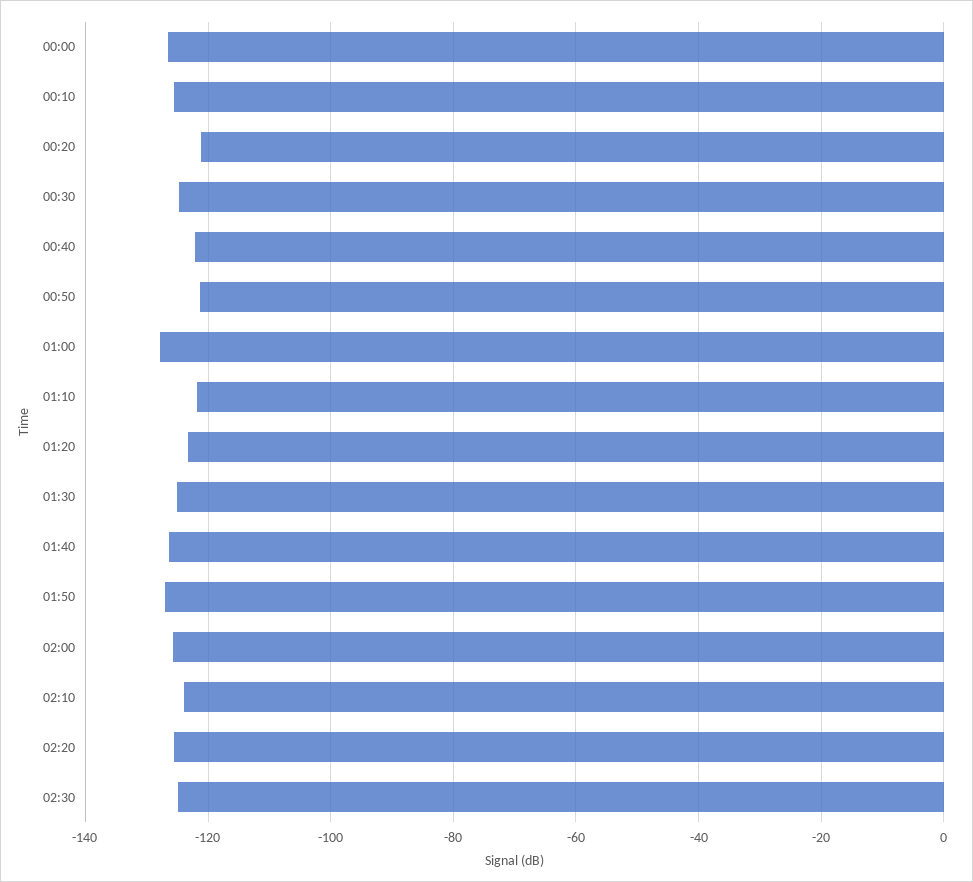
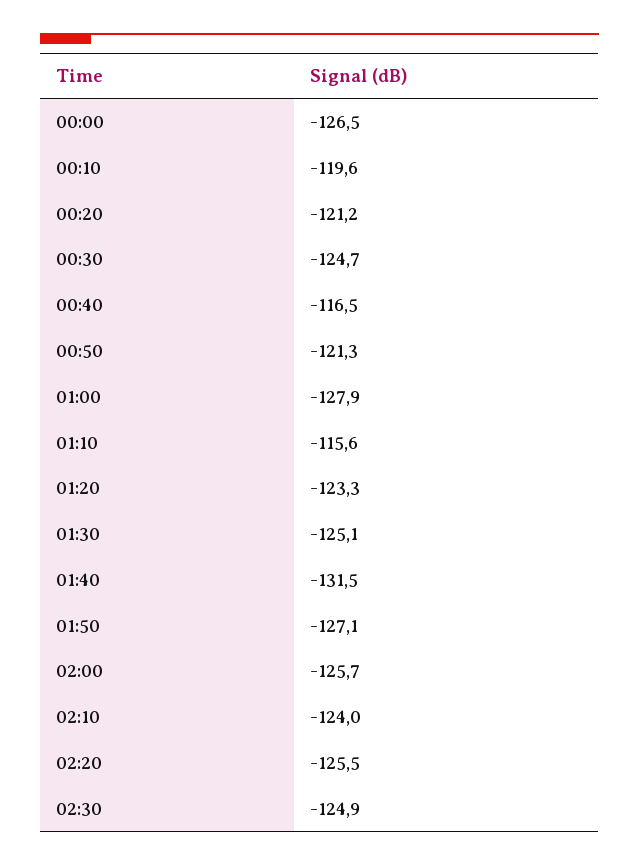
00:10: -126 -> -119.6
00:40: -122 -> -116.5
01:10: -122 -> -115.6
01:40: -126 -> -131.5

